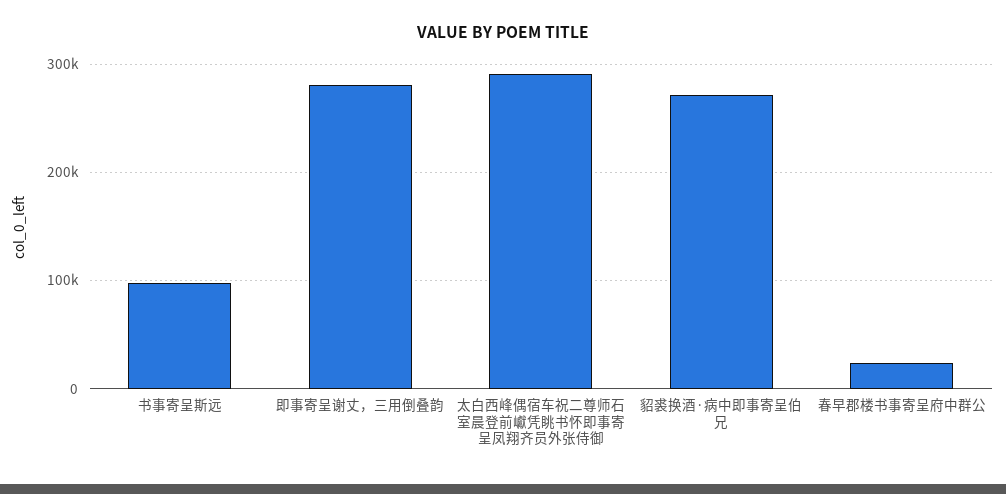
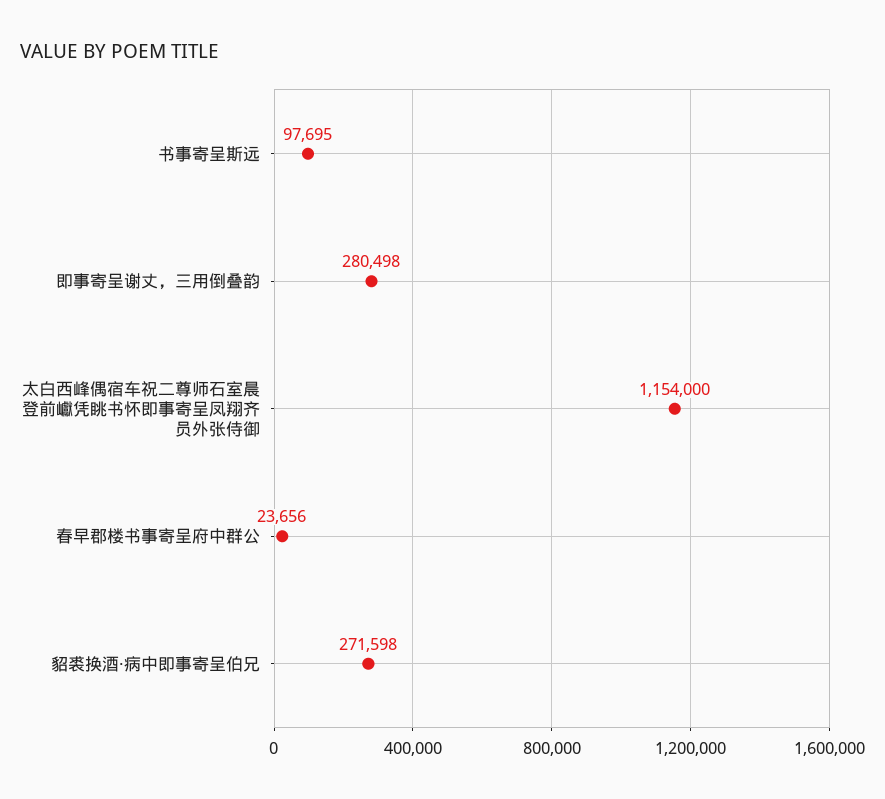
太白西峰偶宿车祝二尊师石室晨登前巘凭眺书怀即事寄呈凤翔齐员外张侍御: 290000 -> 1154000

